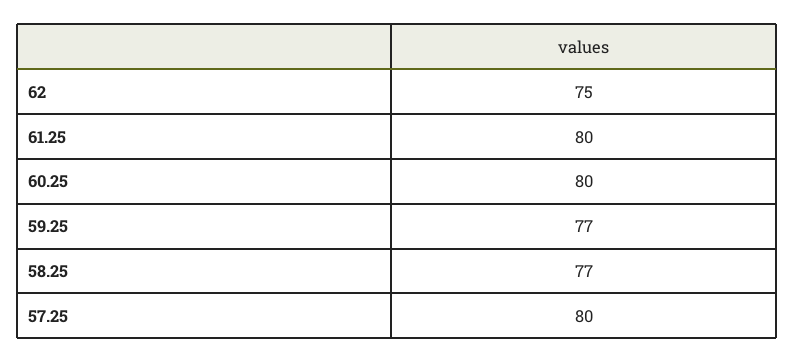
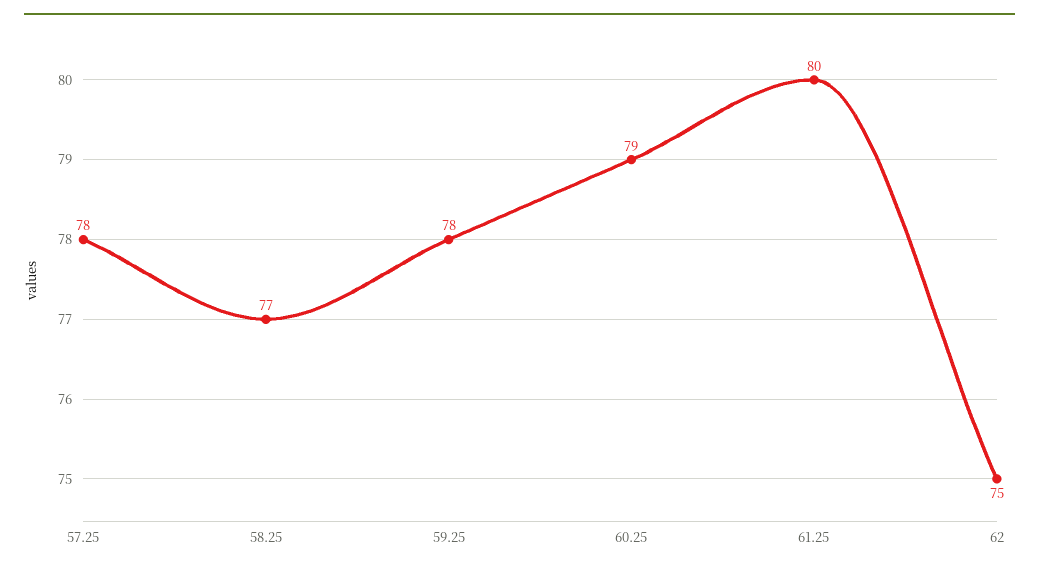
60.25: 80 -> 79
59.25: 77 -> 78
57.25: 80 -> 78

